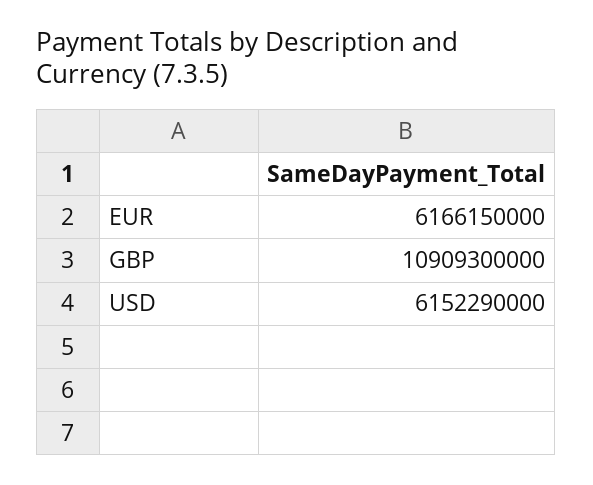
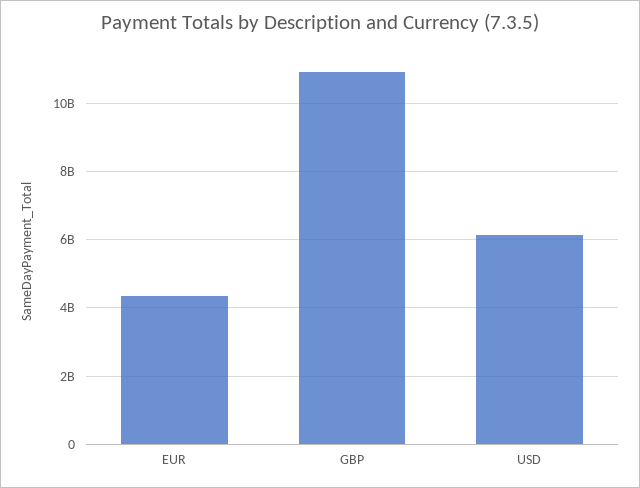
EUR: 6166150000 -> 4400000000

